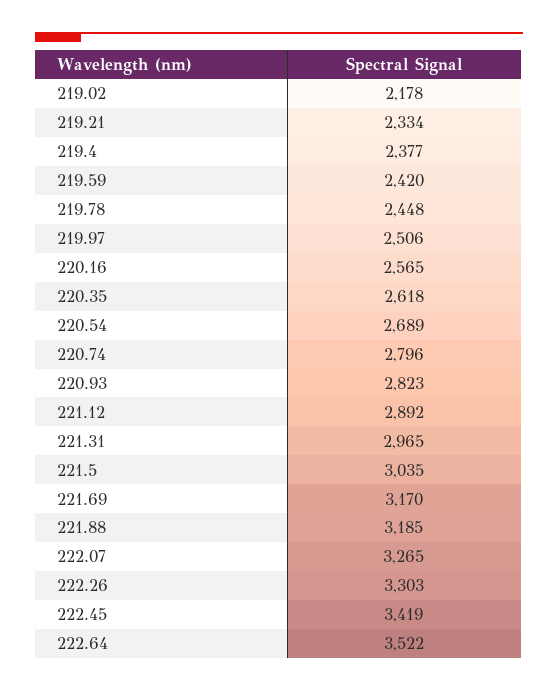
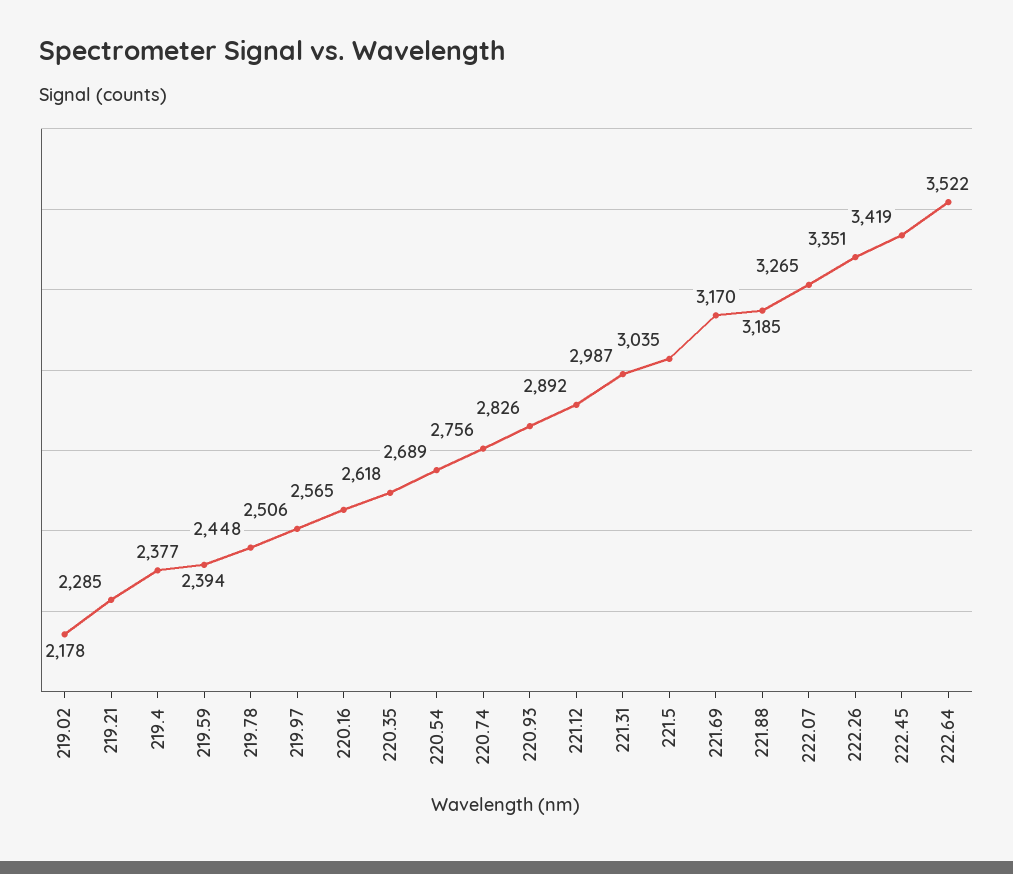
219.21: 2334 -> 2285
219.59: 2420 -> 2394
220.74: 2796 -> 2756
220.93: 2823 -> 2826
221.31: 2965 -> 2987
222.26: 3303 -> 3351

